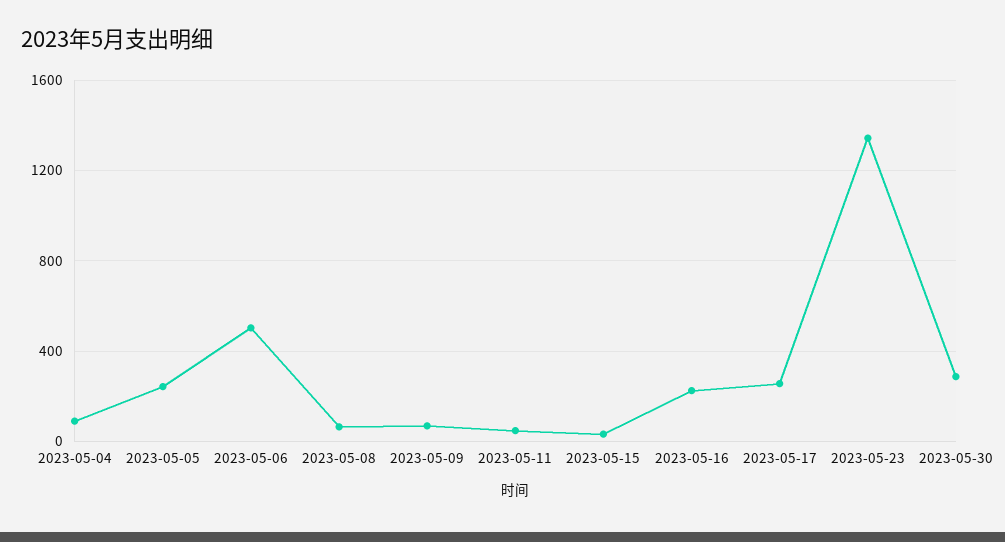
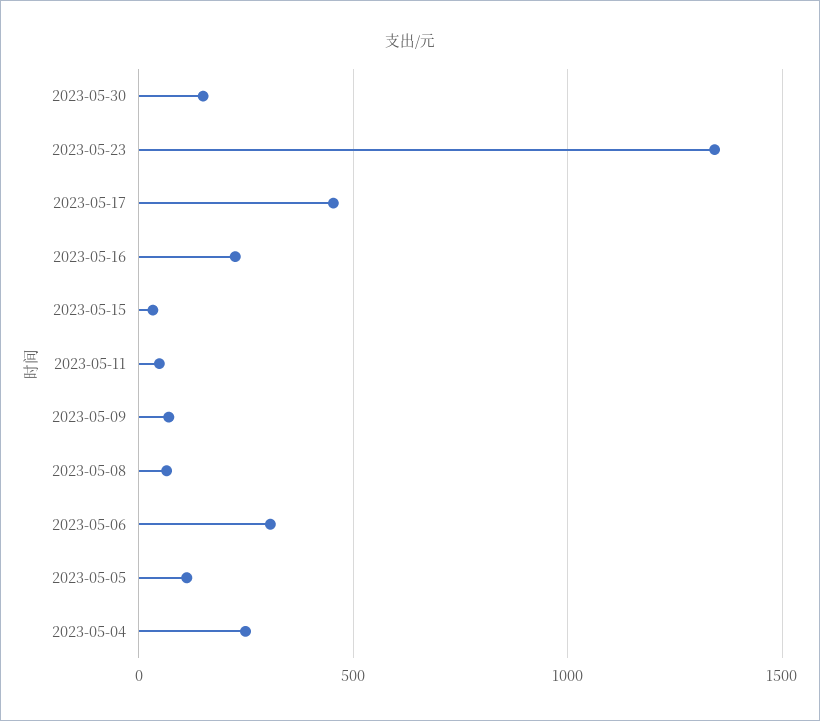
2023-05-04: 100 -> 250
2023-05-05: 250 -> 100
2023-05-06: 500 -> 300
2023-05-17: 250 -> 450
2023-05-30: 300 -> 150

